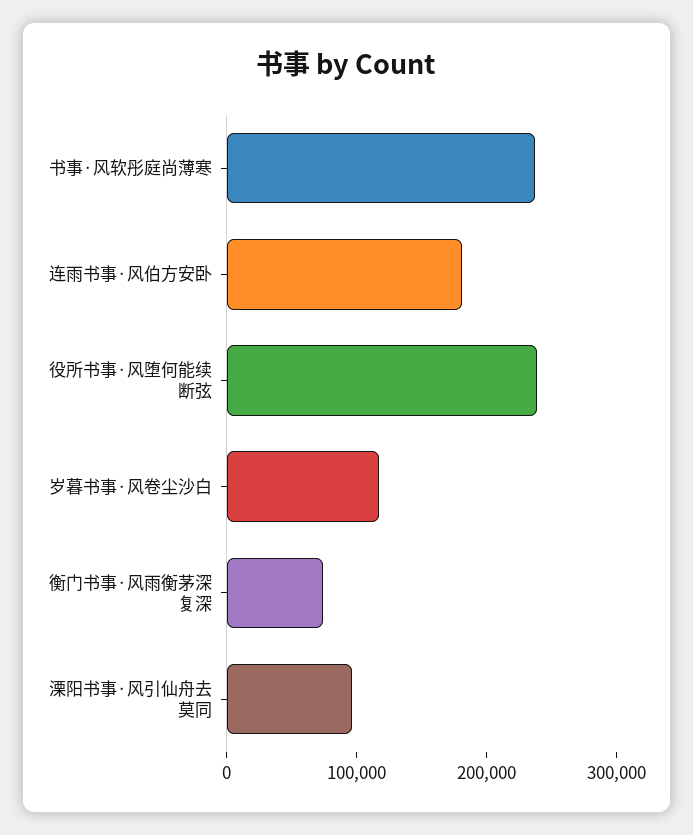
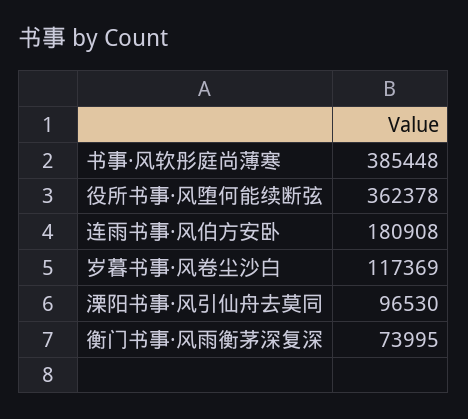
书事·风软彤庭尚薄寒: 240000 -> 385448
役所书事·风堕何能续断弦: 240000 -> 362378

